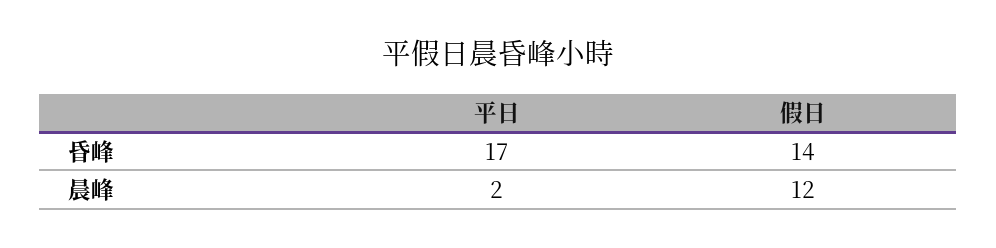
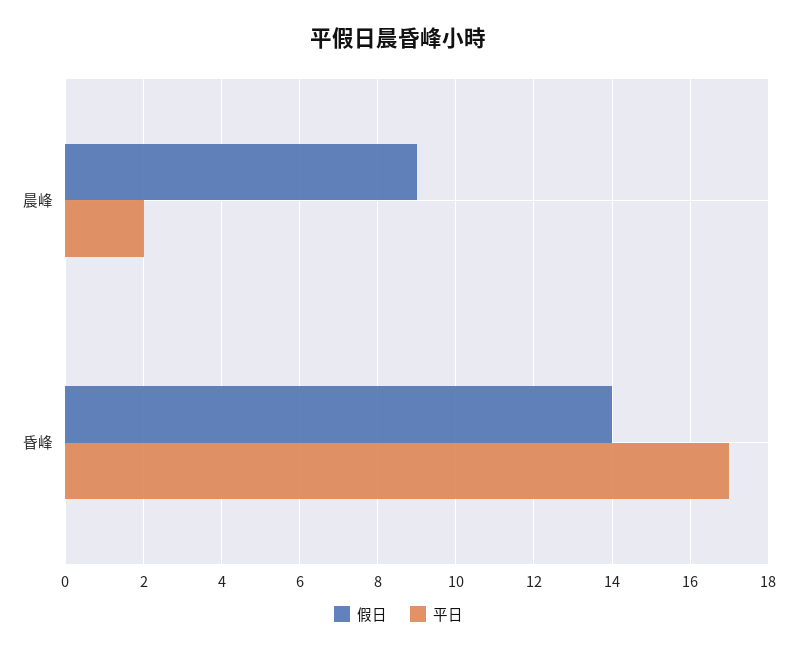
假日, 晨峰: 12 -> 9

